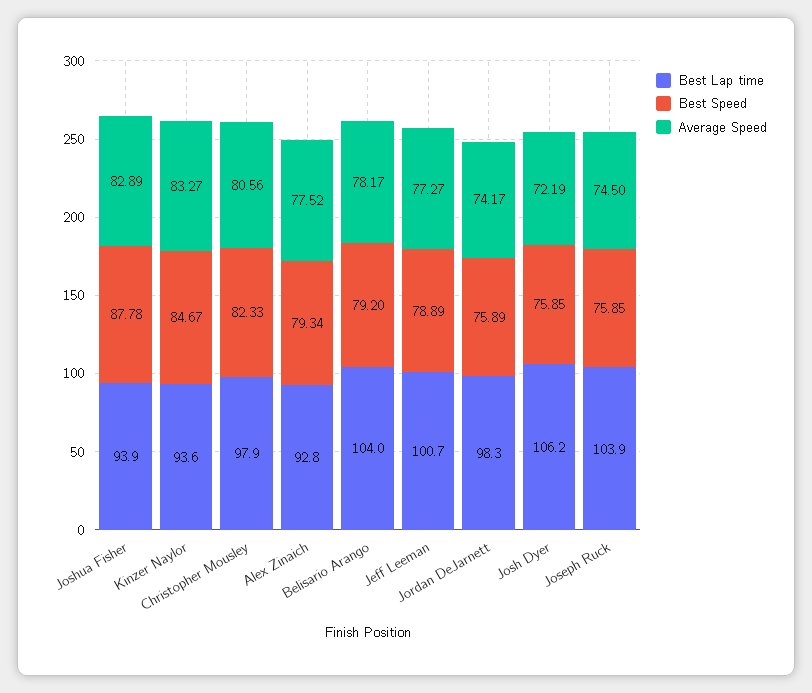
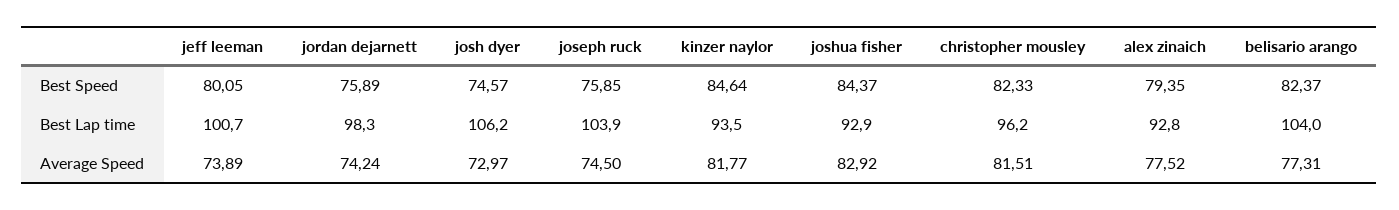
Best Lap time, Joshua Fisher: 93.9 -> 92.9
Best Speed, Joshua Fisher: 87.78 -> 84.37
Average Speed, Joshua Fisher: 82.89 -> 82.92
Best Lap time, Kinzer Naylor: 93.6 -> 93.5
Best Speed, Kinzer Naylor: 84.67 -> 84.64
Average Speed, Kinzer Naylor: 83.27 -> 81.77
Best Lap time, Christopher Mousley: 97.9 -> 96.2
Average Speed, Christopher Mousley: 80.56 -> 81.51
Best Speed, Alex Zinaich: 79.34 -> 79.35
Best Speed, Belisario Arango: 79.2 -> 82.37
Average Speed, Belisario Arango: 78.17 -> 77.31
Best Speed, Jeff Leeman: 78.89 -> 80.05
Average Speed, Jeff Leeman: 77.27 -> 73.89
Average Speed, Jordan DeJarnett: 74.17 -> 74.24
Best Speed, Josh Dyer: 75.85 -> 74.57
Average Speed, Josh Dyer: 72.19 -> 72.97

